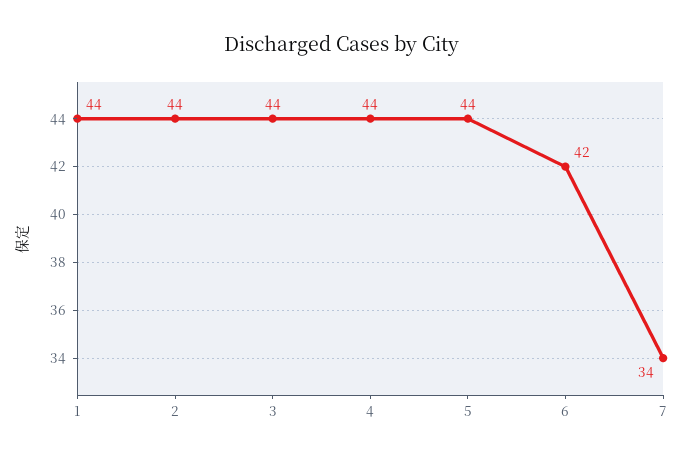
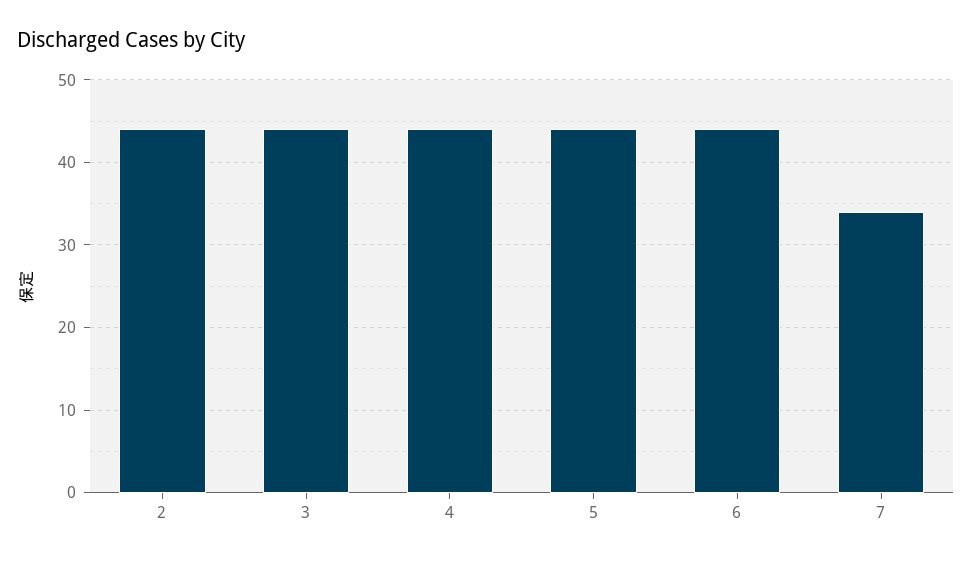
1: 44 -> none
6: 42 -> 44

